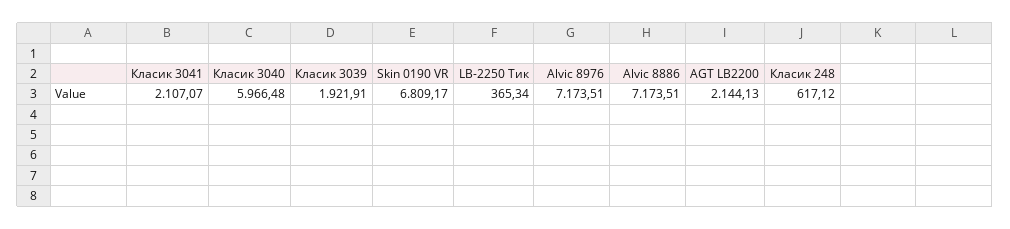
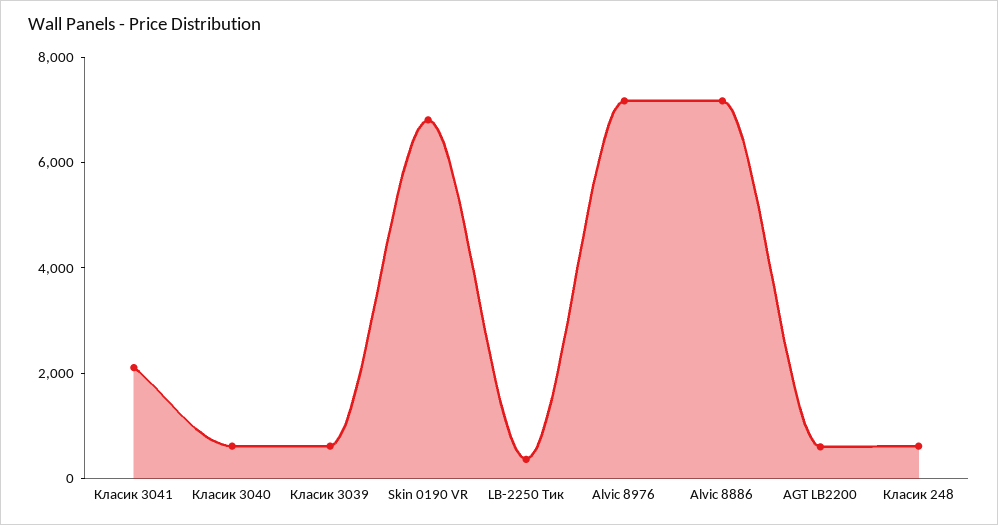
Класик 3040: 5966.48 -> 500
Класик 3039: 1921.91 -> 500
AGT LB2200: 2144.13 -> 500

